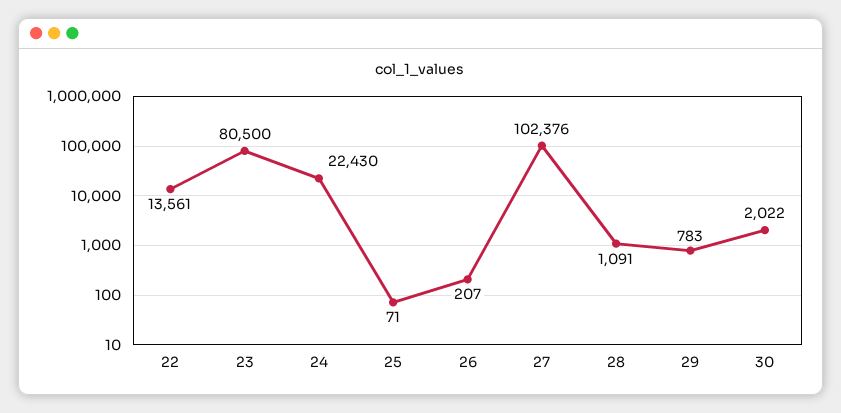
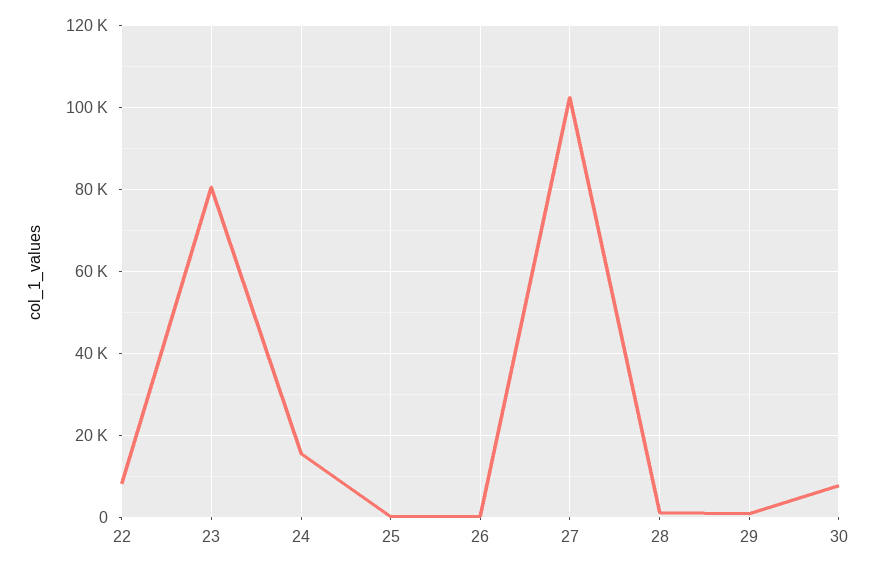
22: 13561 -> 8000
24: 22430 -> 16000
30: 2022 -> 8000

